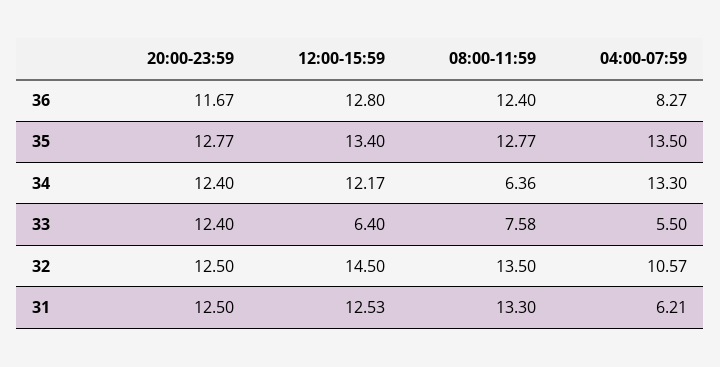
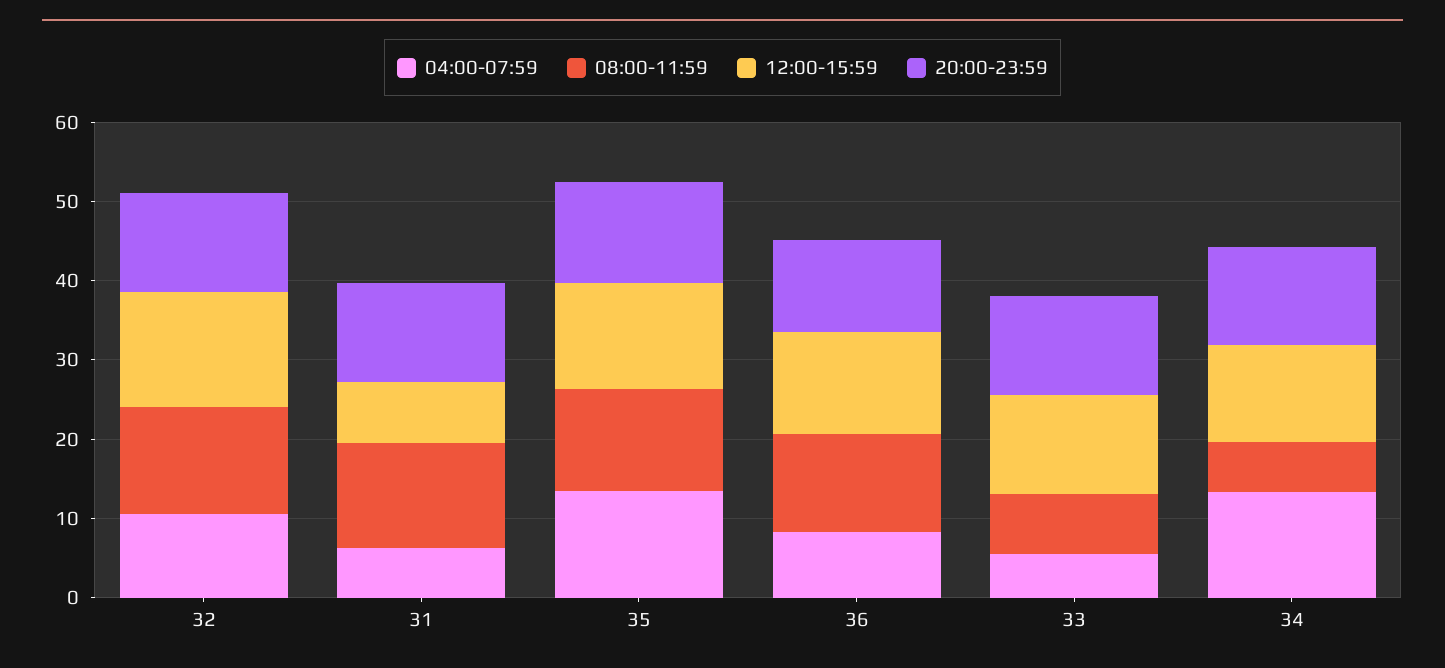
12:00-15:59, 33: 6.4 -> 12
12:00-15:59, 31: 12.53 -> 8

